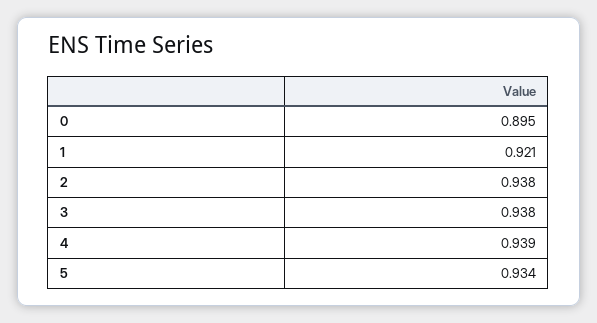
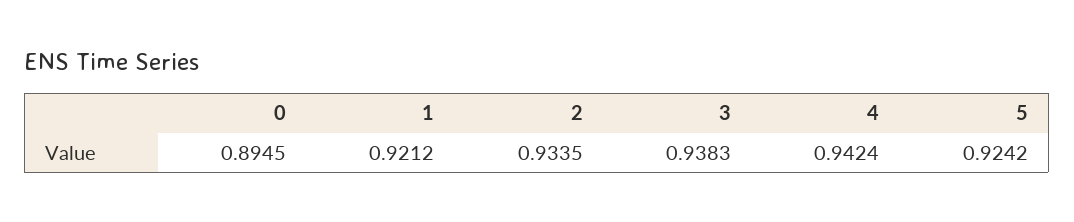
2: 0.938 -> 0.9335
4: 0.939 -> 0.9424
5: 0.934 -> 0.9242

